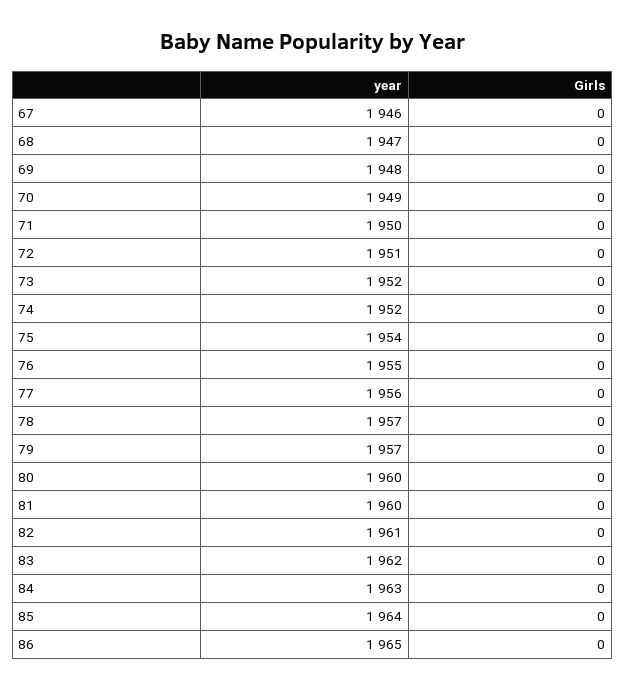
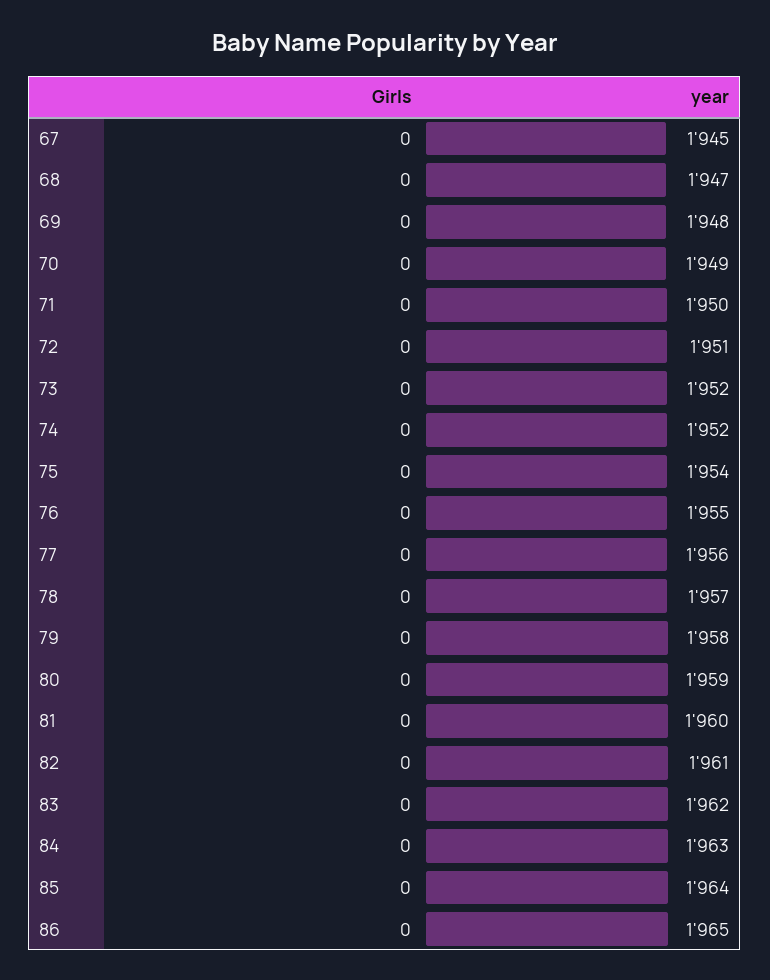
year, 67: 1946 -> 1945
year, 79: 1957 -> 1958
year, 80: 1960 -> 1959

